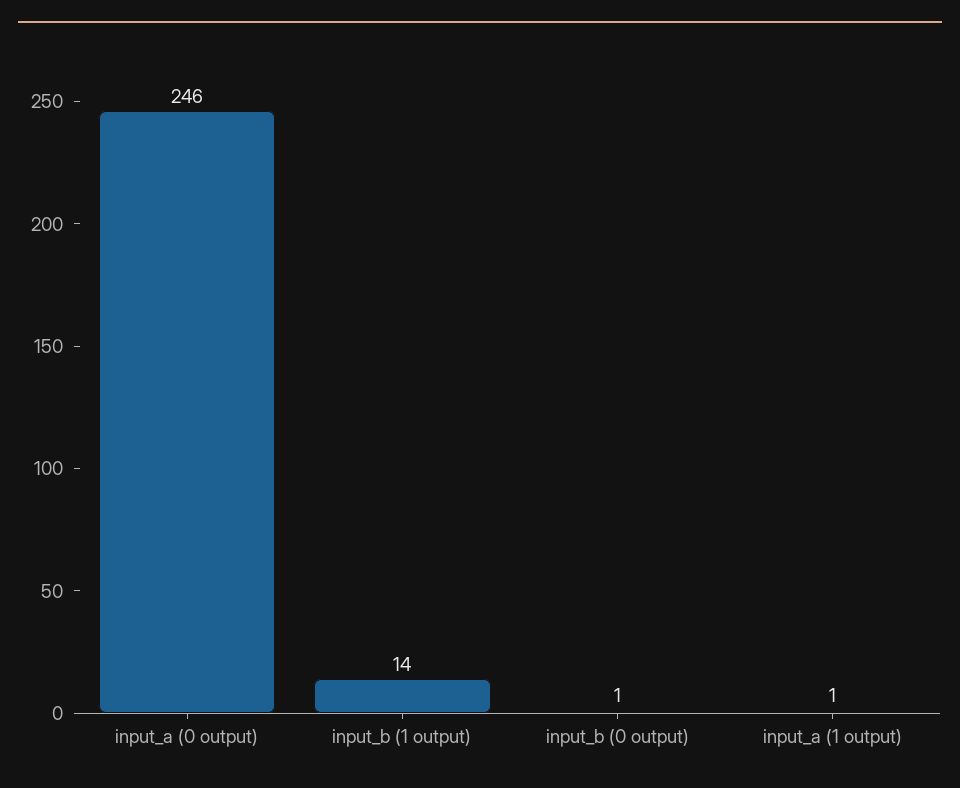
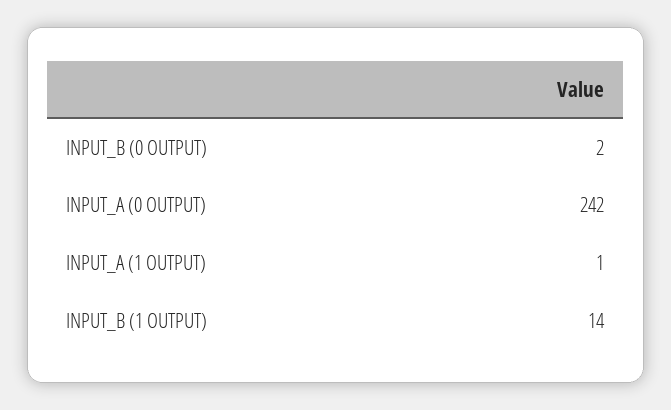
input_a (0 output): 246 -> 242
input_b (0 output): 1 -> 2

